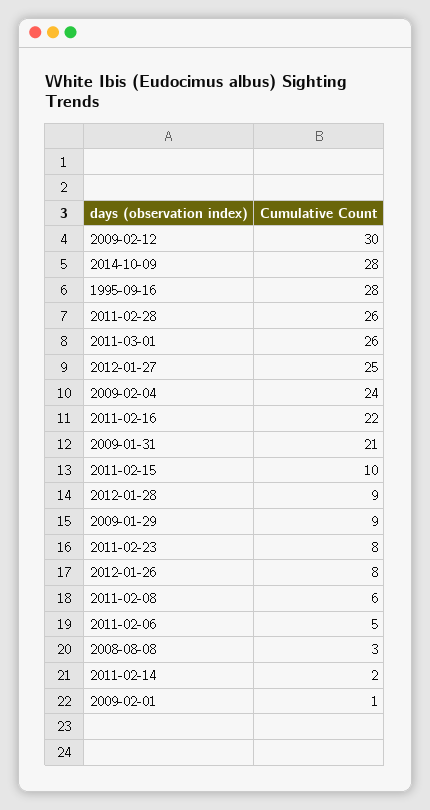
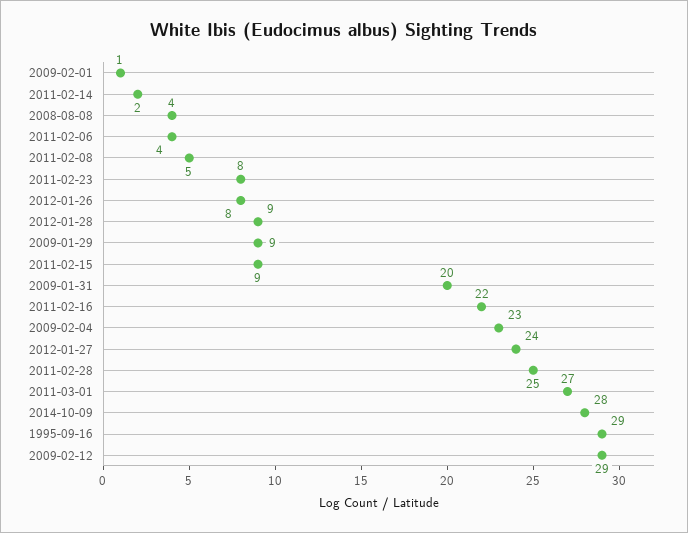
2009-02-12: 30 -> 29
1995-09-16: 28 -> 29
2011-02-28: 26 -> 25
2011-03-01: 26 -> 27
2012-01-27: 25 -> 24
2009-02-04: 24 -> 23
2009-01-31: 21 -> 20
2011-02-15: 10 -> 9
2011-02-08: 6 -> 5
2011-02-06: 5 -> 4
2008-08-08: 3 -> 4

